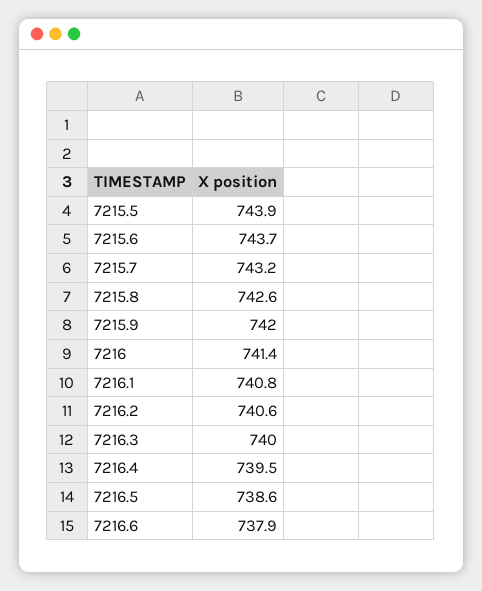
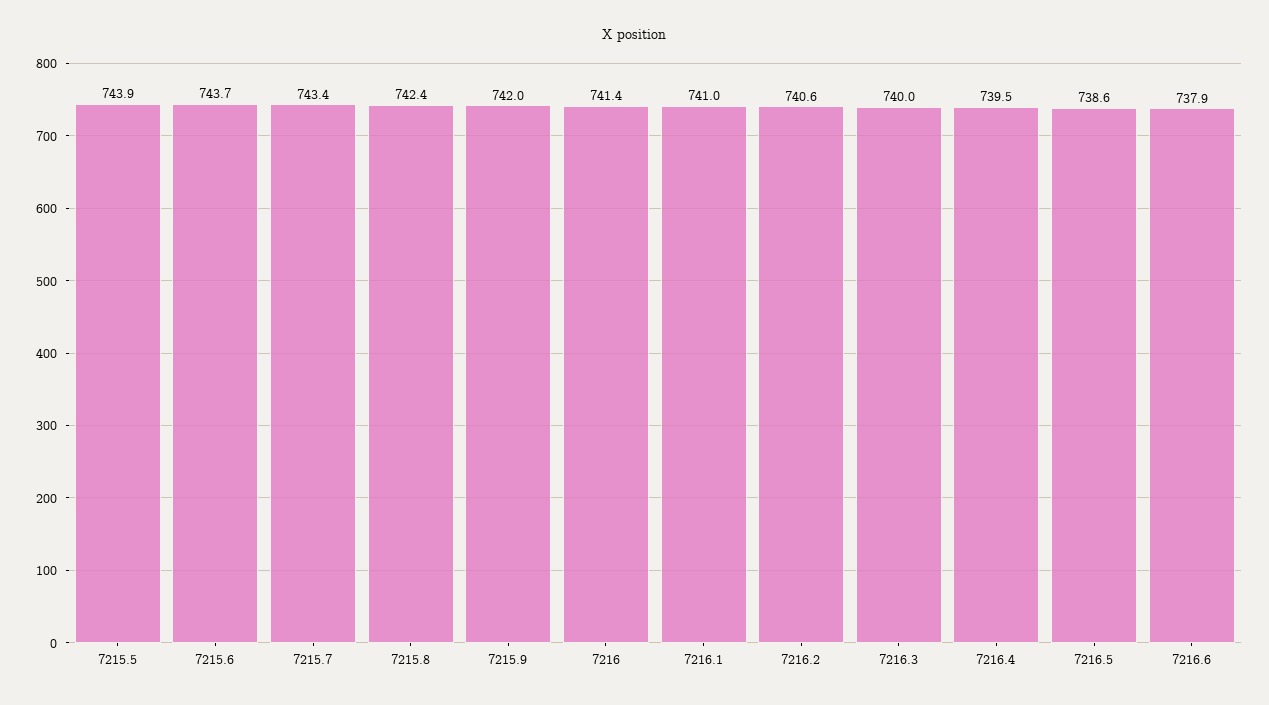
7215.7: 743.2 -> 743.4
7215.8: 742.6 -> 742.4
7216.1: 740.8 -> 741

